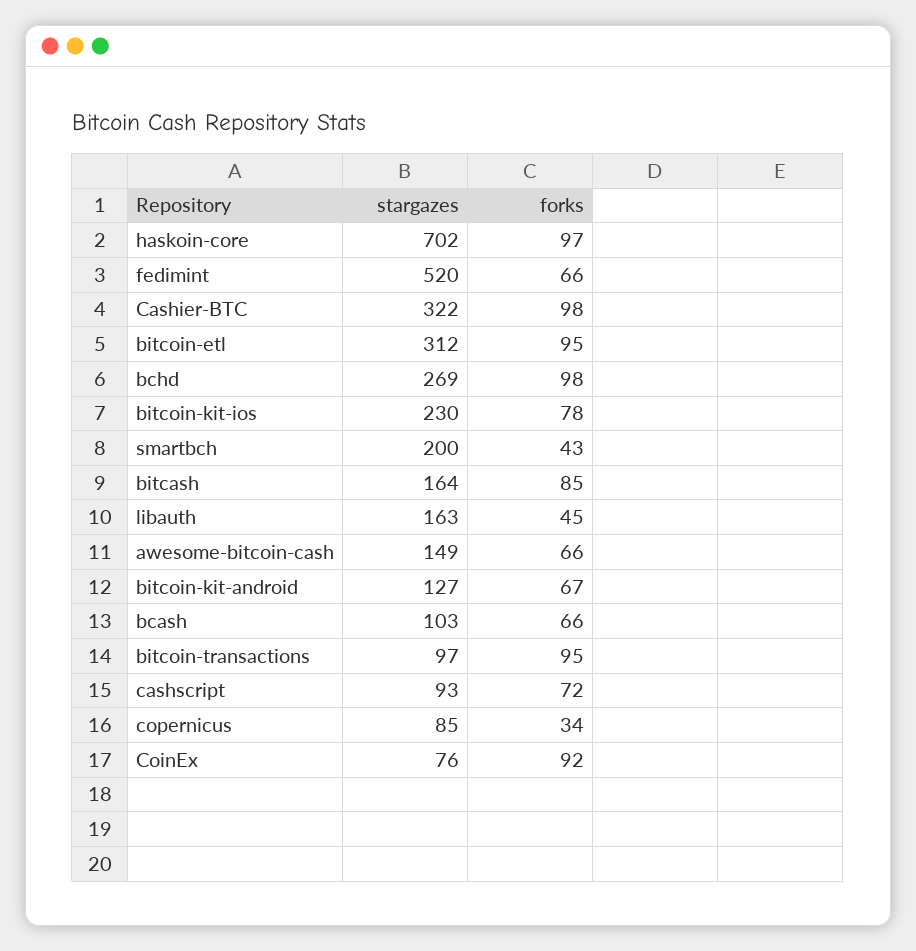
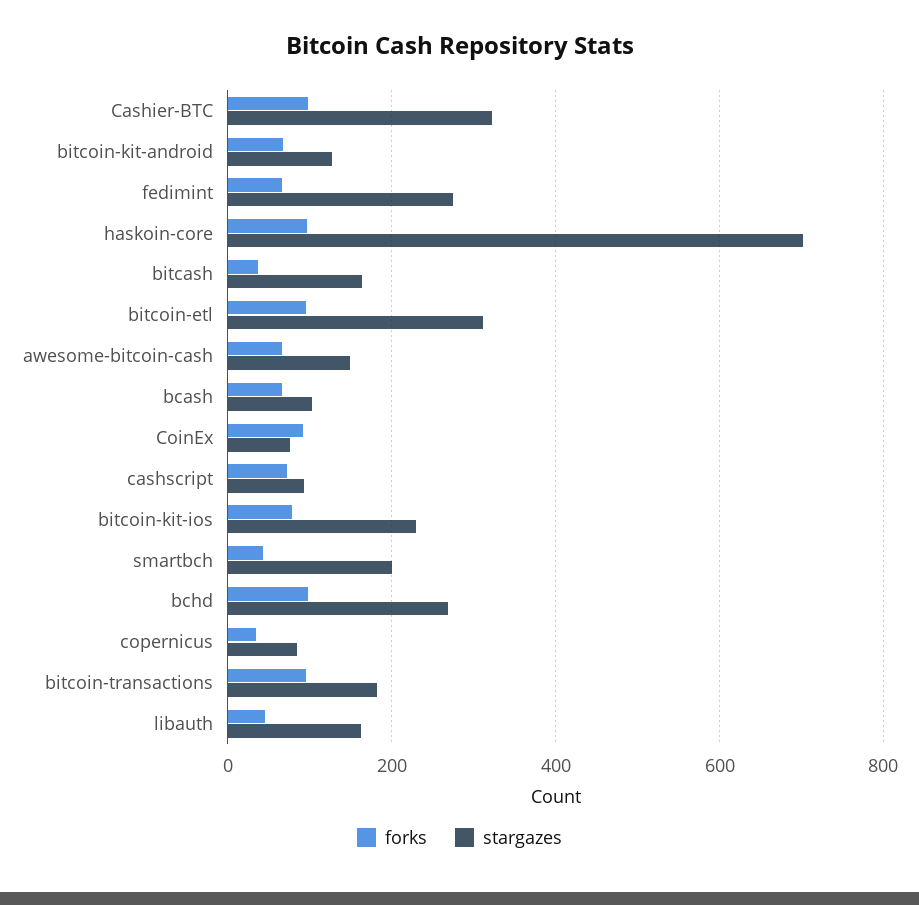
stargazes, fedimint: 520 -> 280
forks, bitcash: 85 -> 40
stargazes, bitcoin-transactions: 97 -> 180

